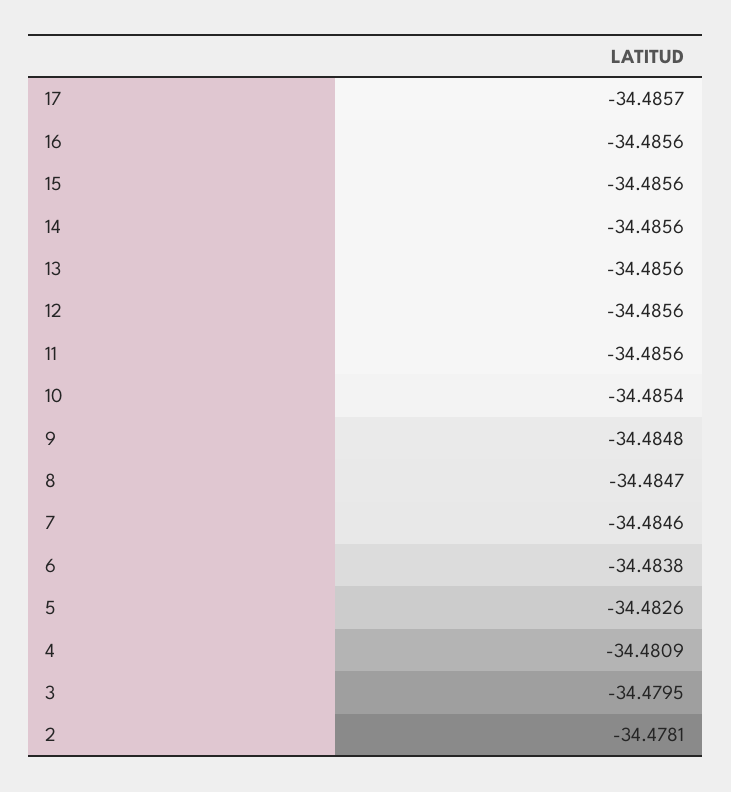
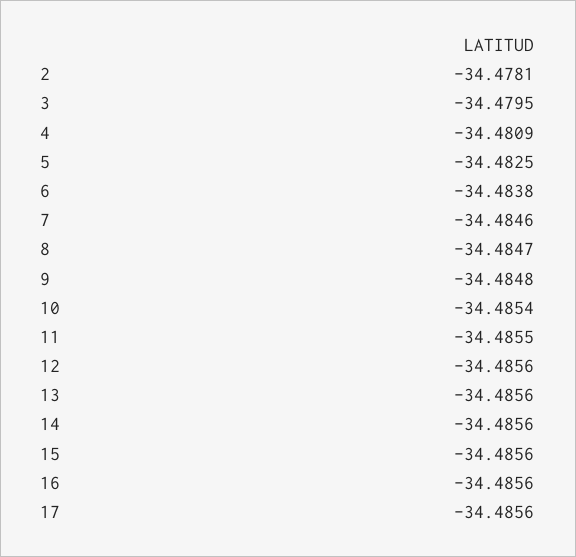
17: -34.4857 -> -34.4856
11: -34.4856 -> -34.4855
5: -34.4826 -> -34.4825

